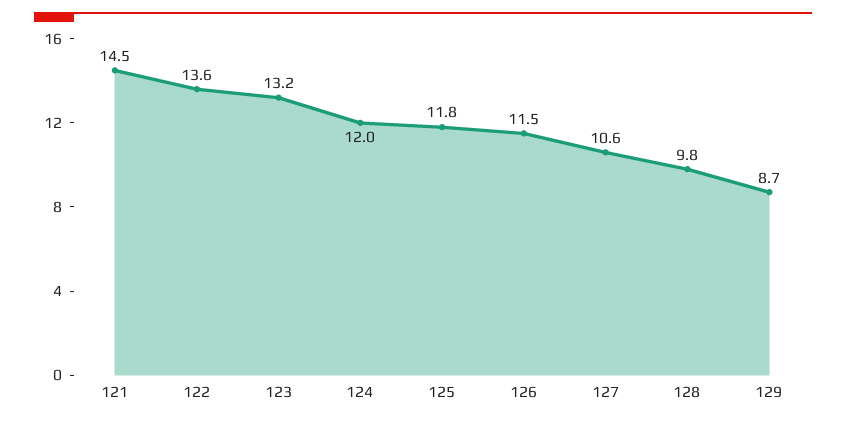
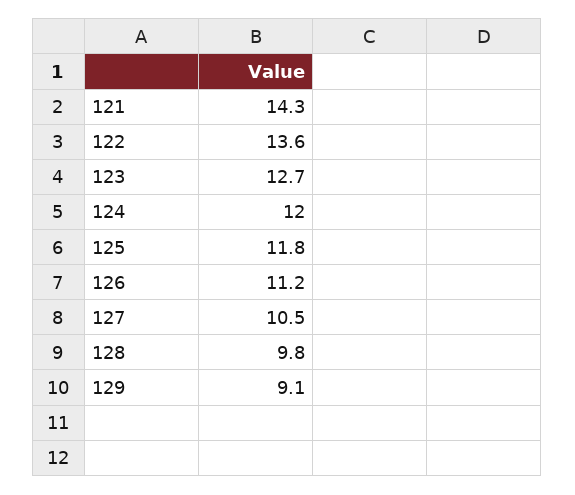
121: 14.5 -> 14.3
123: 13.2 -> 12.7
126: 11.5 -> 11.2
127: 10.6 -> 10.5
129: 8.7 -> 9.1

